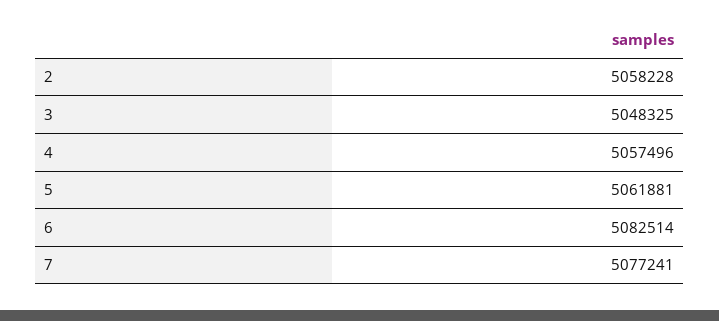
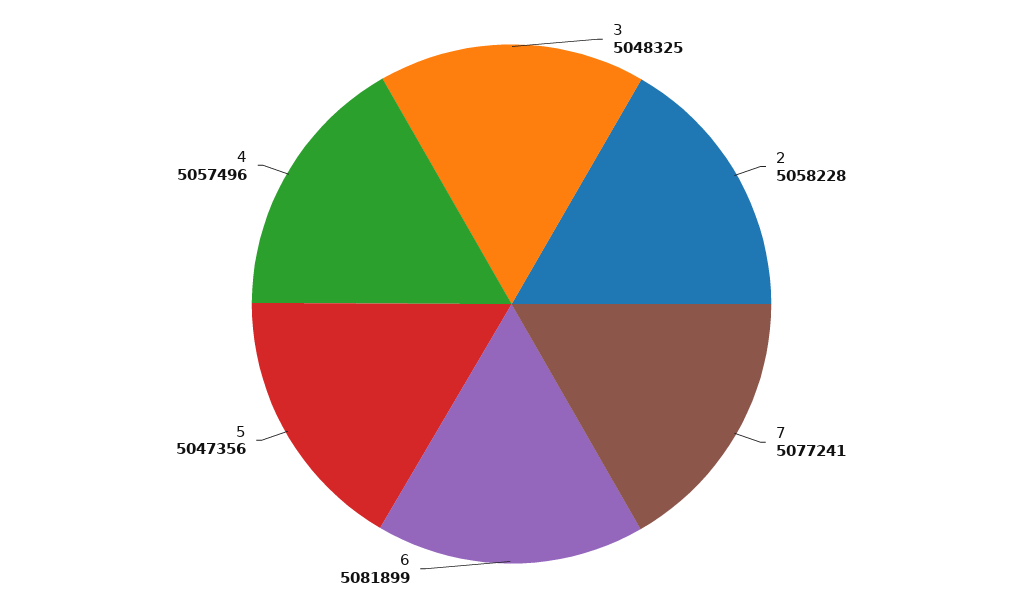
5: 5061881 -> 5047356
6: 5082514 -> 5081899

